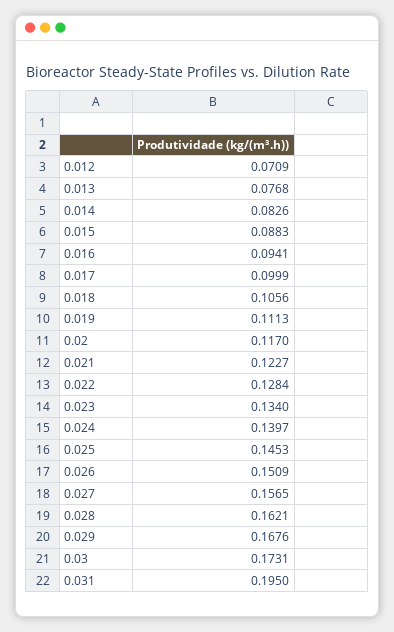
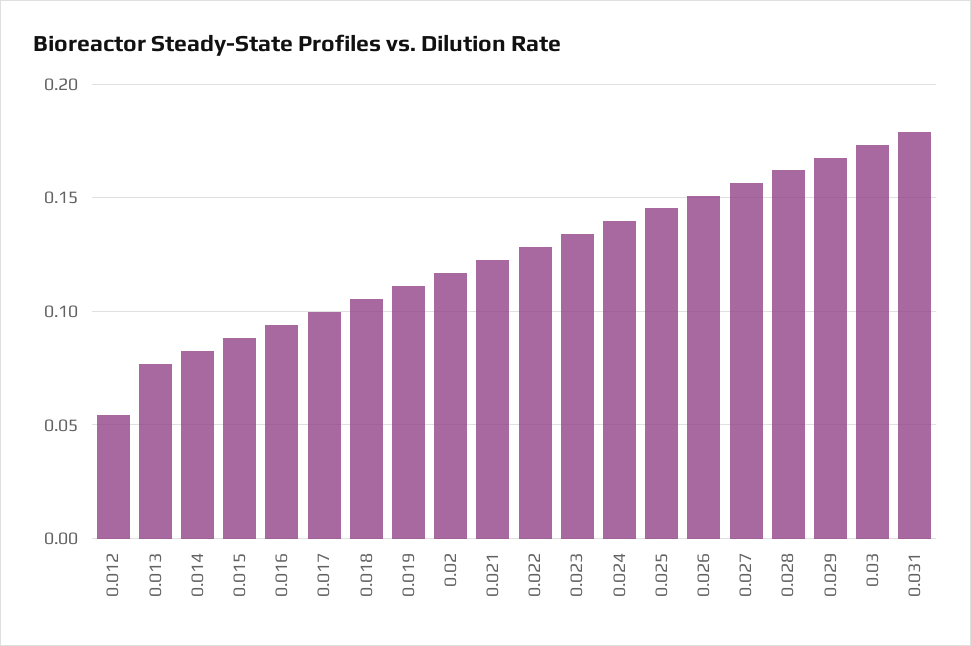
0.012: 0.0709 -> 0.055
0.031: 0.195 -> 0.18

